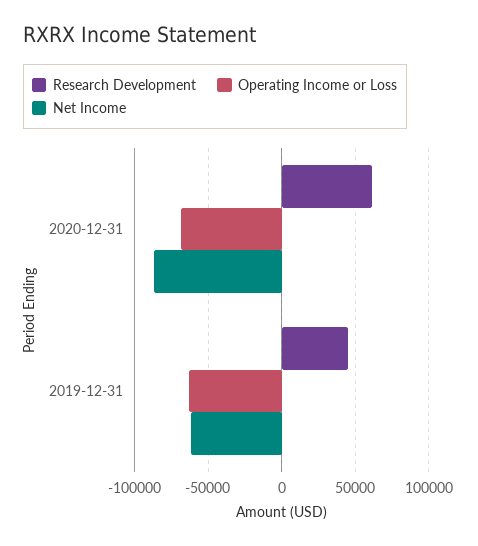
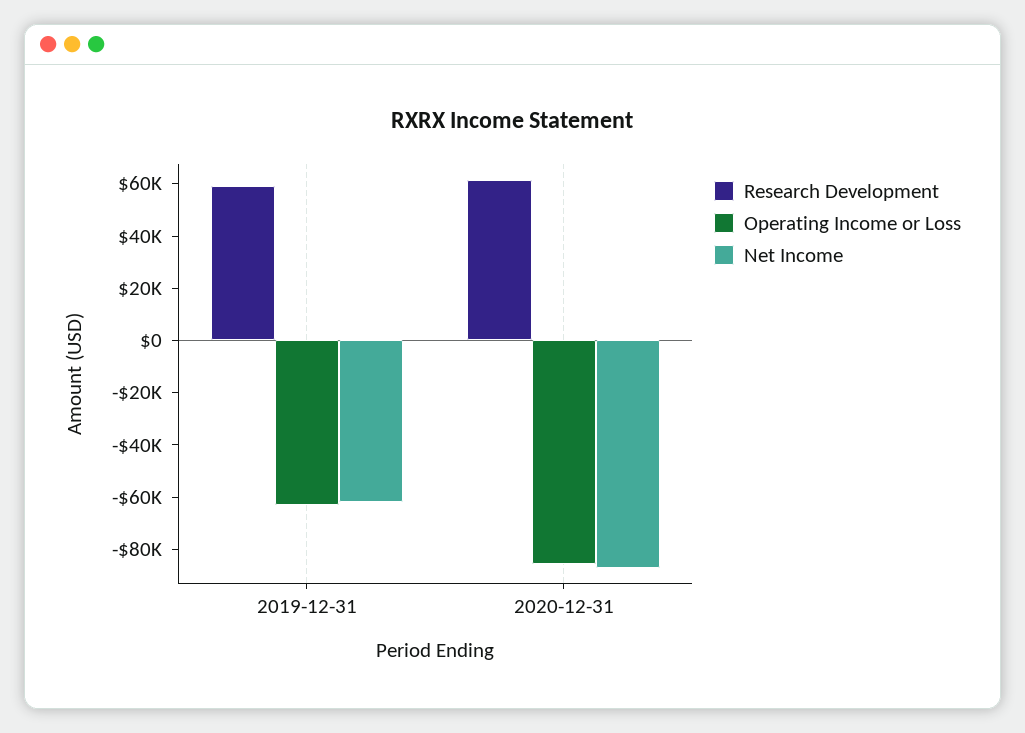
Operating Income or Loss, 2020-12-31: -70000 -> -85000
Research Development, 2019-12-31: 45000 -> 60000

